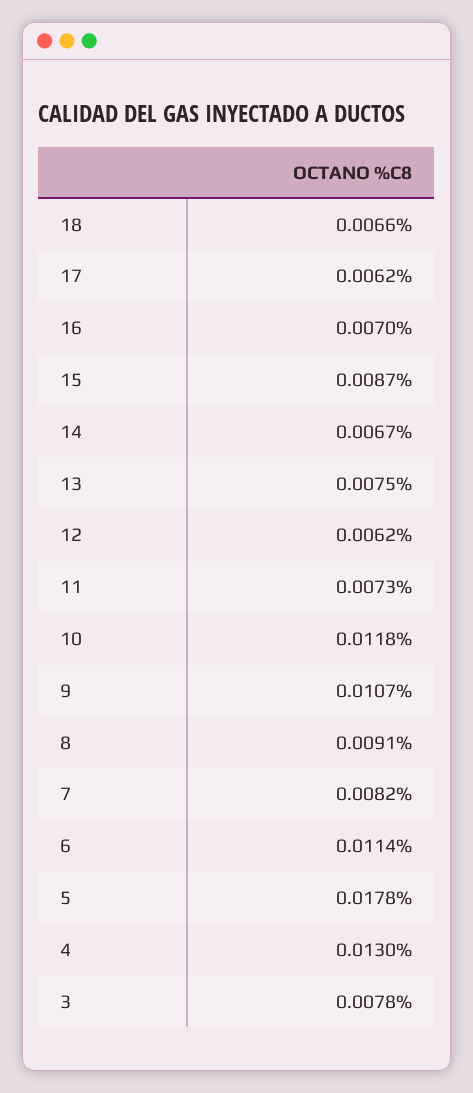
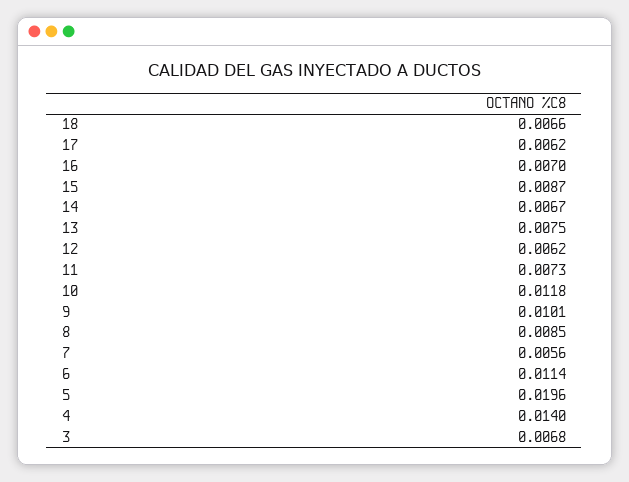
9: 0.0107 -> 0.0101
8: 0.0091 -> 0.0085
7: 0.0082 -> 0.0056
5: 0.0178 -> 0.0196
4: 0.013 -> 0.014
3: 0.0078 -> 0.0068

